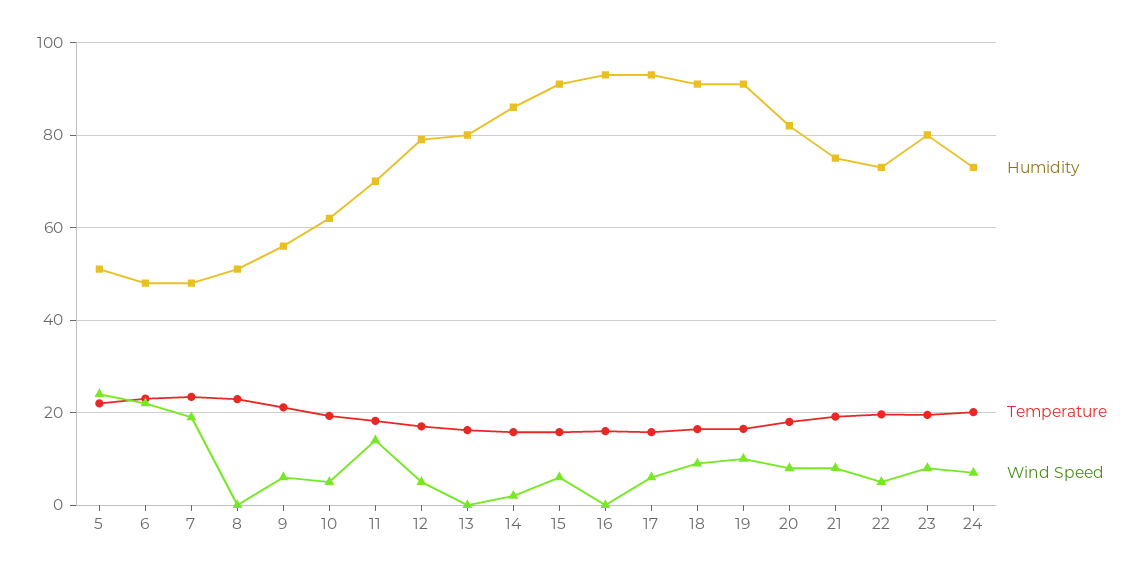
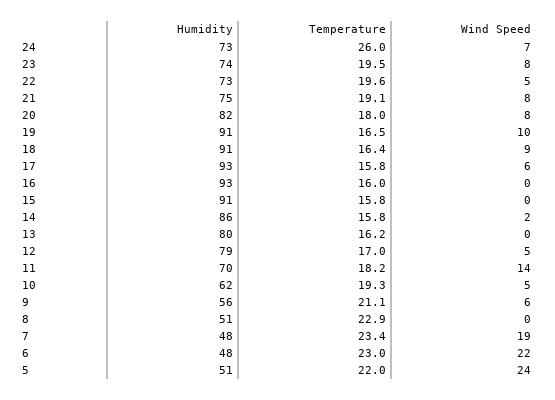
Wind Speed, 15: 6 -> 0
Humidity, 23: 80 -> 74
Temperature, 24: 20 -> 26

